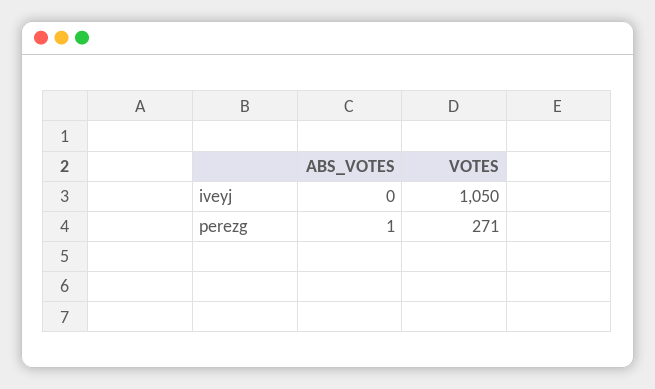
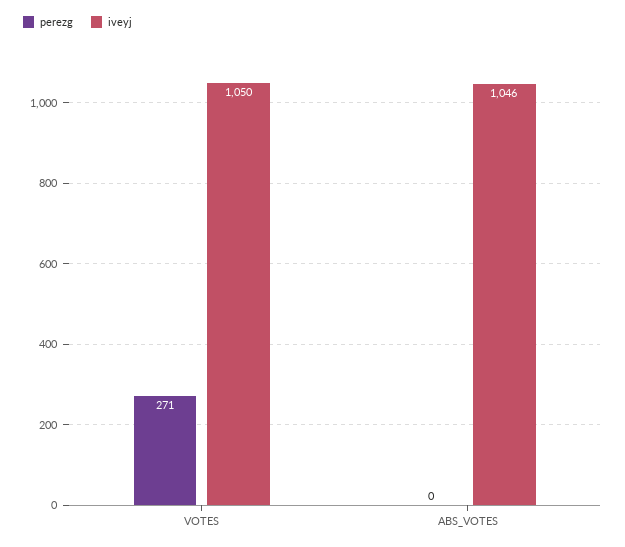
iveyj, ABS_VOTES: 0 -> 1046
perezg, ABS_VOTES: 1 -> 0

